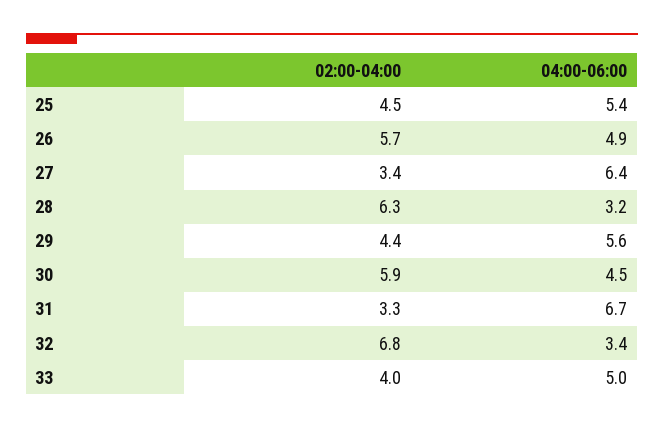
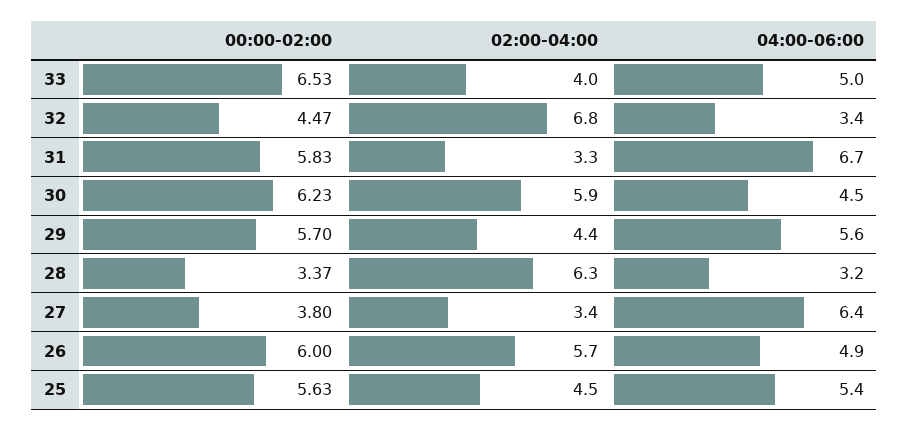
00:00-02:00, 33: none -> 6.53
00:00-02:00, 32: none -> 4.47
00:00-02:00, 31: none -> 5.83
00:00-02:00, 30: none -> 6.23
00:00-02:00, 29: none -> 5.7
00:00-02:00, 28: none -> 3.37
00:00-02:00, 27: none -> 3.8
00:00-02:00, 26: none -> 6
00:00-02:00, 25: none -> 5.63

